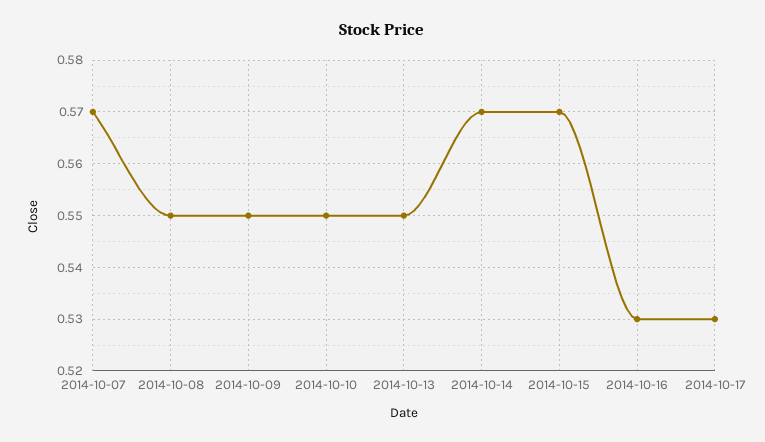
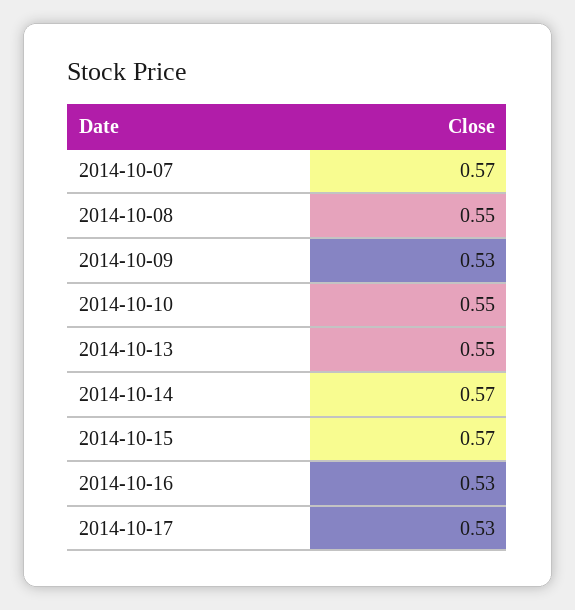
2014-10-09: 0.55 -> 0.53

